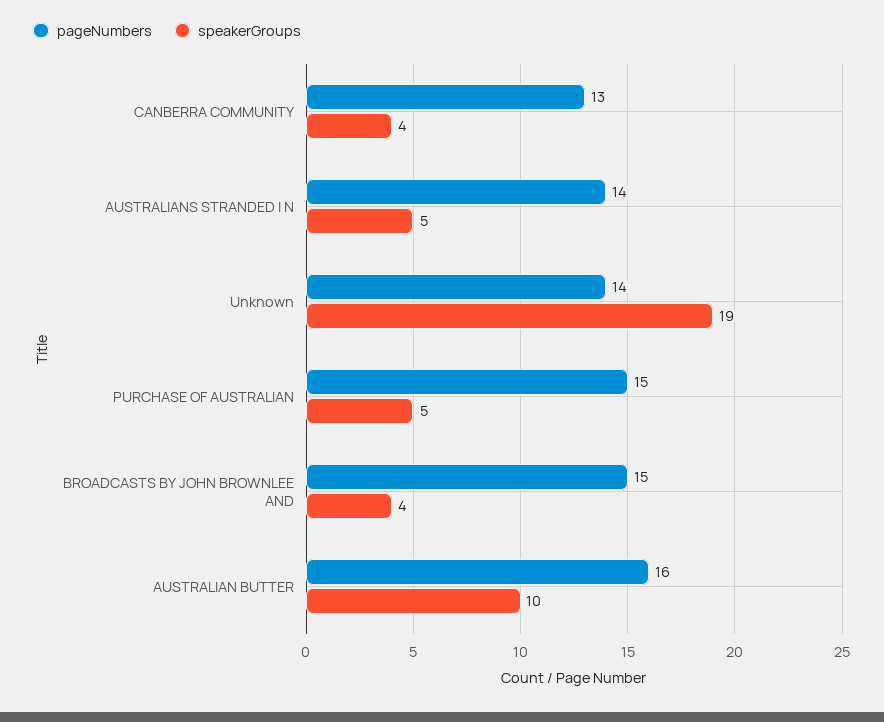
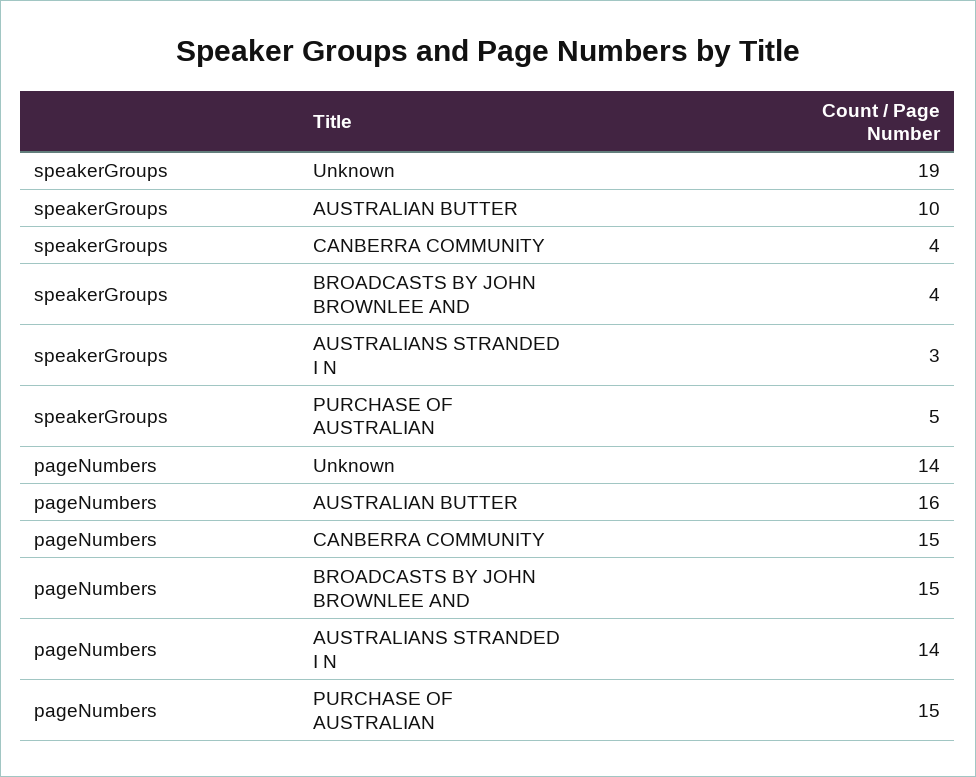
pageNumbers, CANBERRA COMMUNITY: 13 -> 15
speakerGroups, AUSTRALIANS STRANDED I N: 5 -> 3

